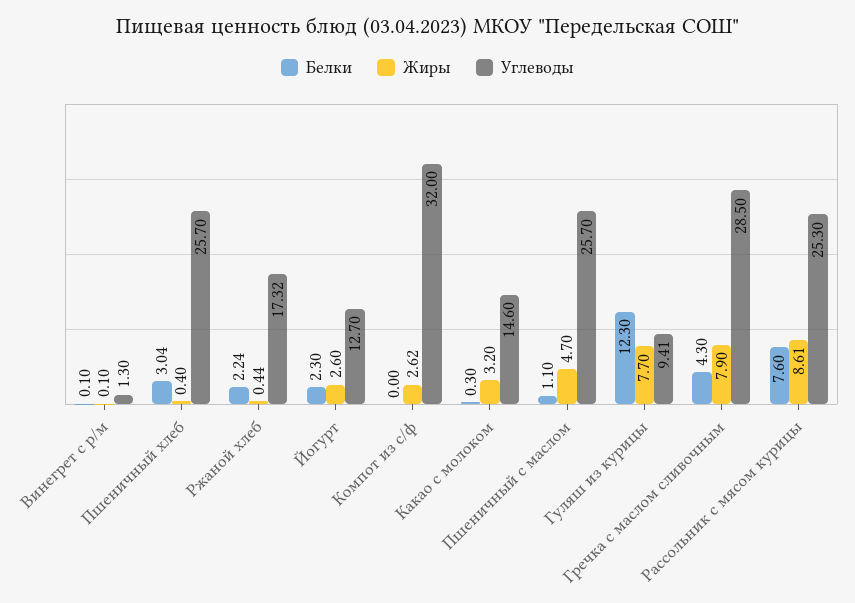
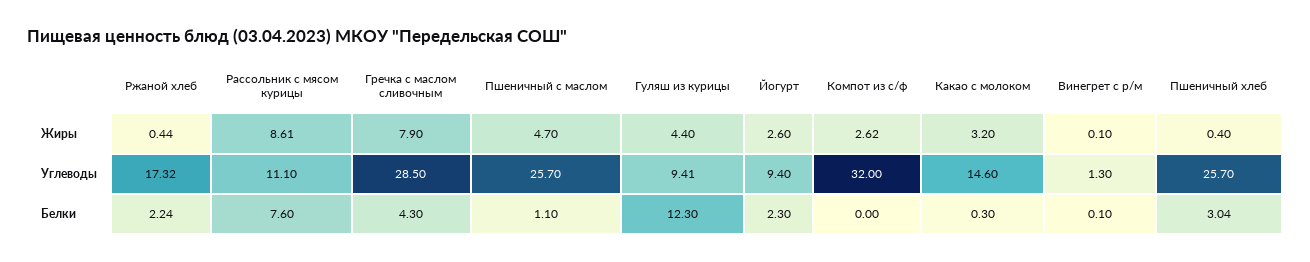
Углеводы, Йогурт: 12.7 -> 9.4
Жиры, Гуляш из курицы: 7.7 -> 4.4
Углеводы, Рассольник с мясом курицы: 25.3 -> 11.1

